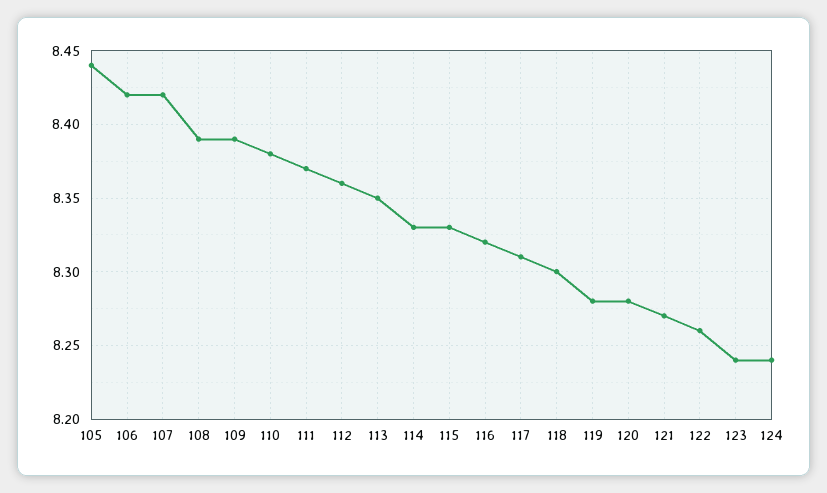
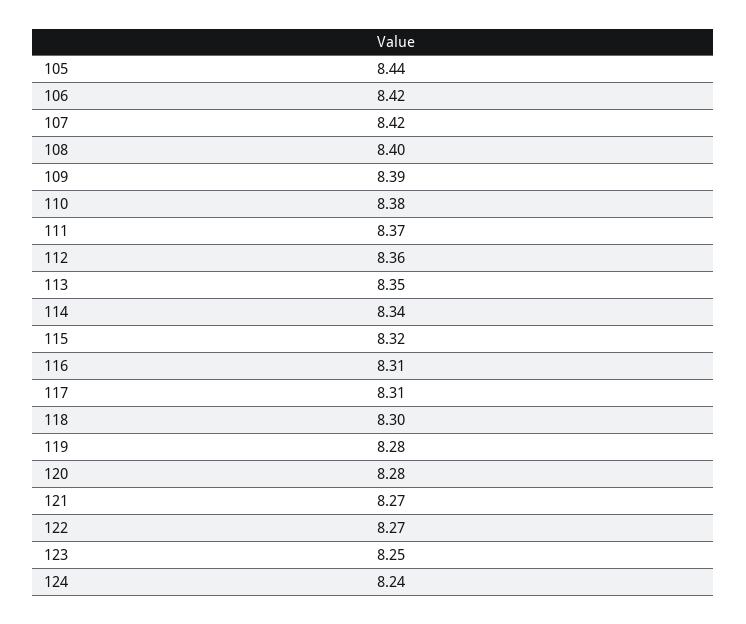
108: 8.39 -> 8.4
114: 8.33 -> 8.34
115: 8.33 -> 8.32
116: 8.32 -> 8.31
122: 8.26 -> 8.27
123: 8.24 -> 8.25

